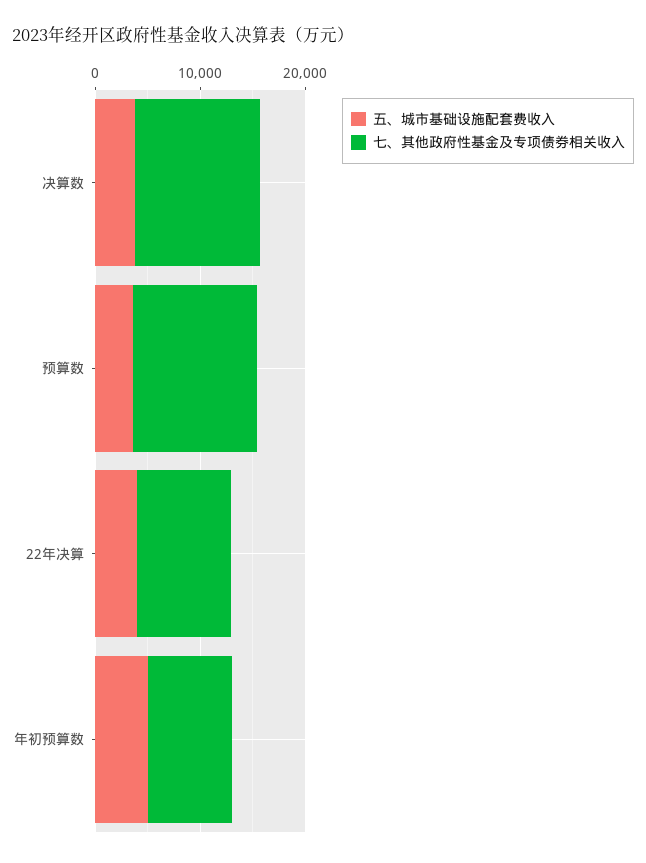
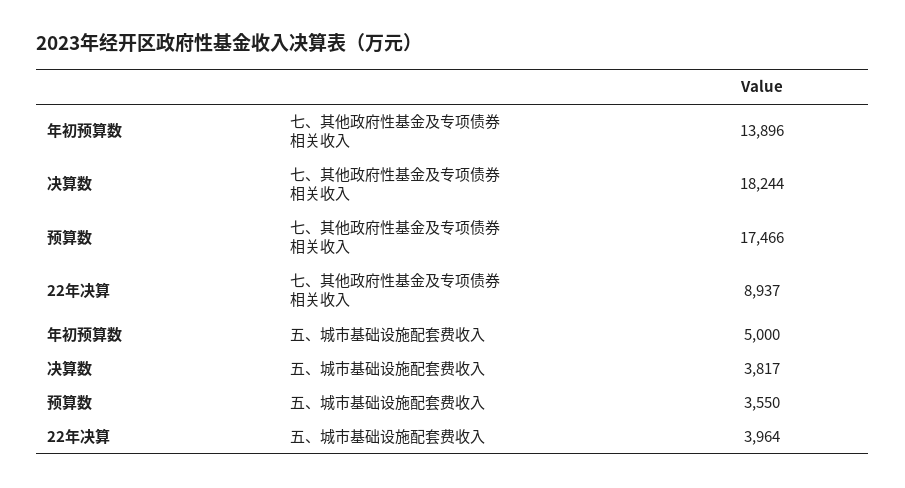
七、其他政府性基金及专项债券相关收入, 决算数: 12000 -> 18244
七、其他政府性基金及专项债券相关收入, 预算数: 12000 -> 17466
七、其他政府性基金及专项债券相关收入, 年初预算数: 8000 -> 13896

